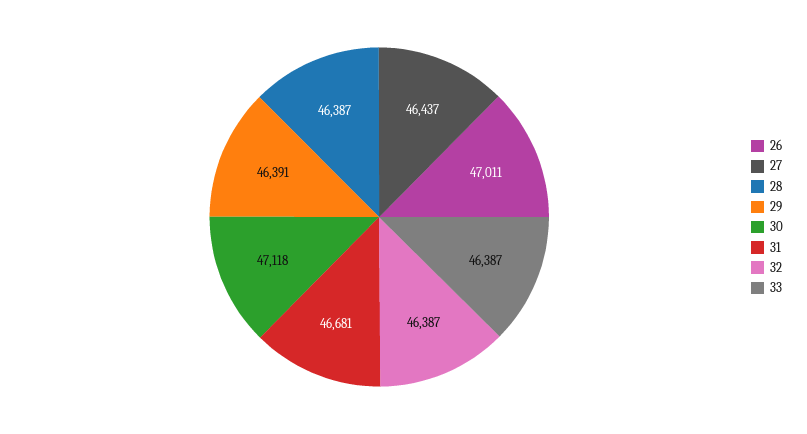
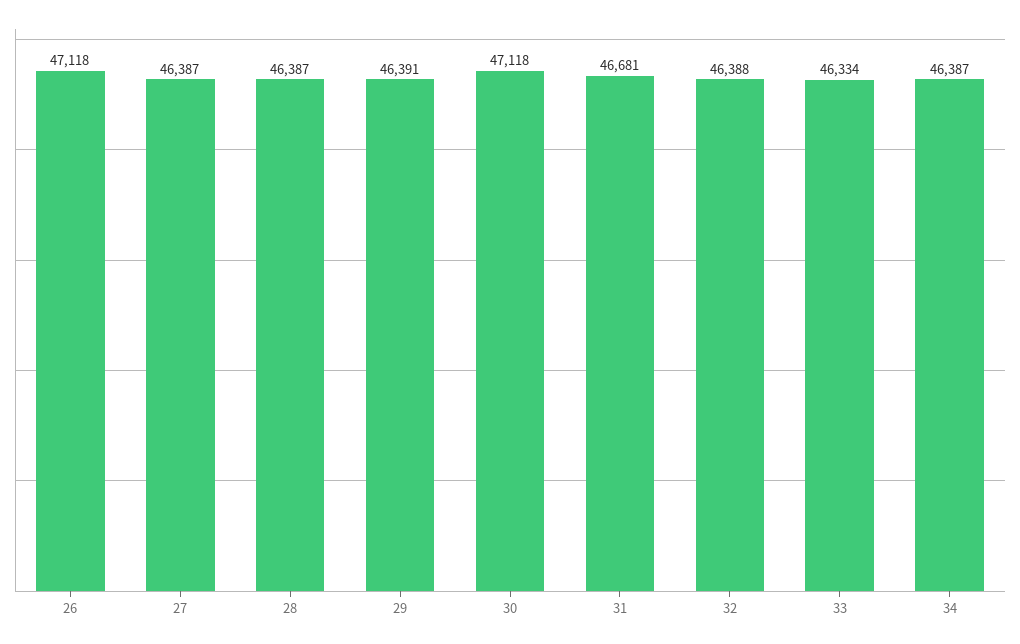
26: 47011 -> 47118
27: 46437 -> 46387
32: 46387 -> 46388
33: 46387 -> 46334
34: none -> 46387

